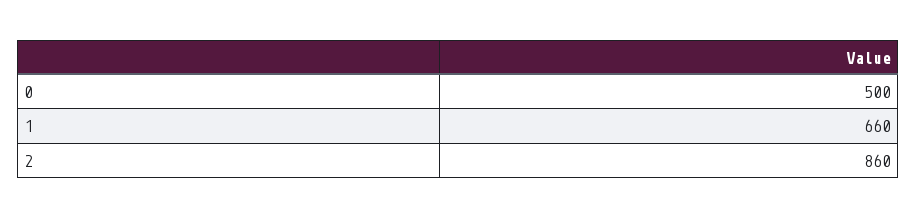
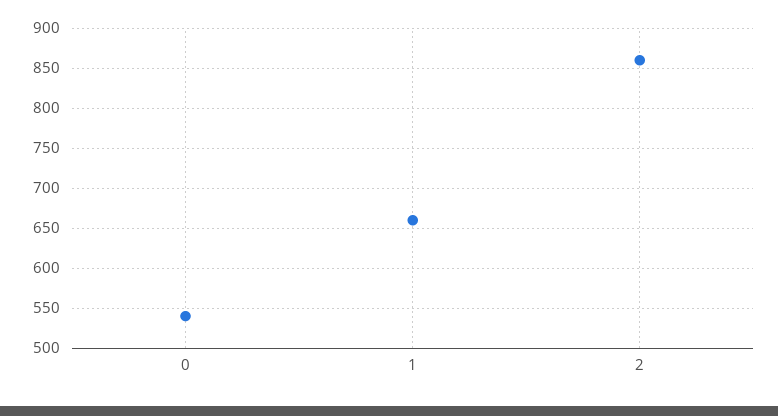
0: 500 -> 540

